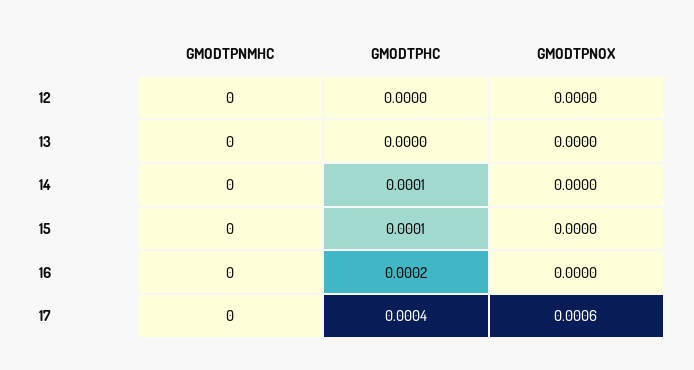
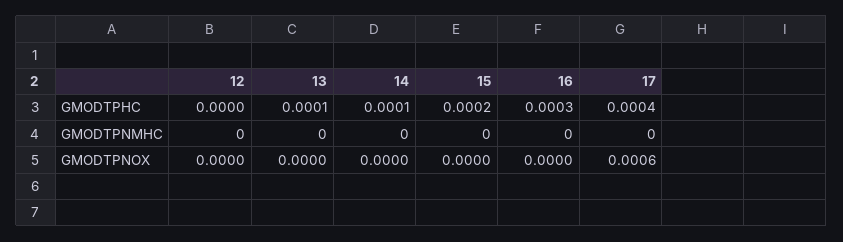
GMODTPHC, 13: 0 -> 0.0001
GMODTPHC, 15: 0.0001 -> 0.0002
GMODTPHC, 16: 0.0002 -> 0.0003

